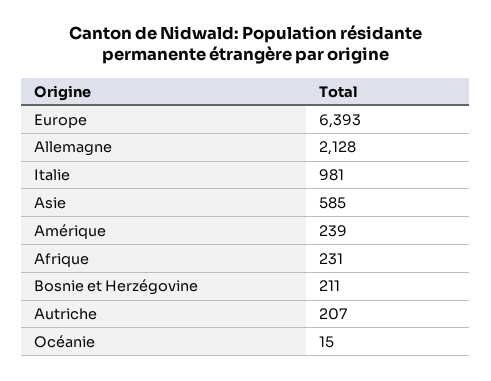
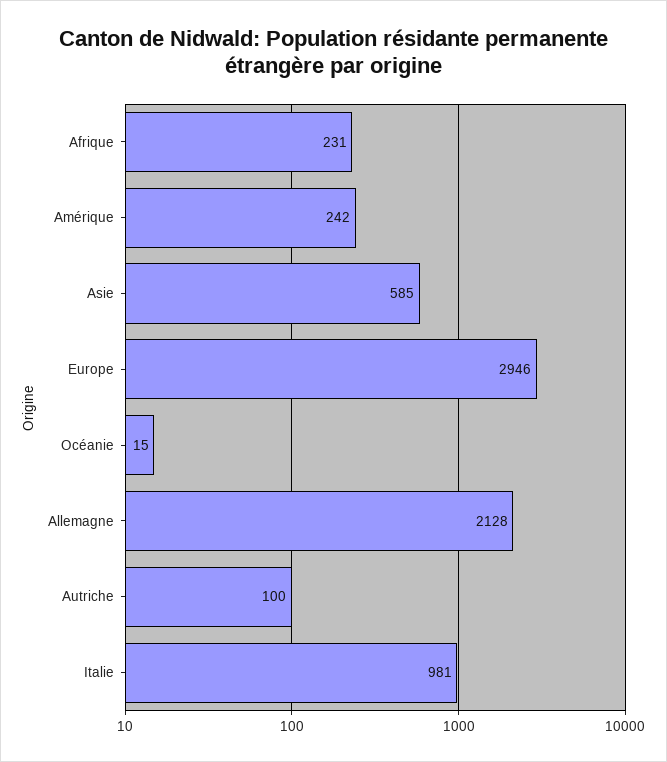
Europe: 6393 -> 2946
Amérique: 239 -> 242
Bosnie et Herzégovine: 211 -> none
Autriche: 207 -> 100

